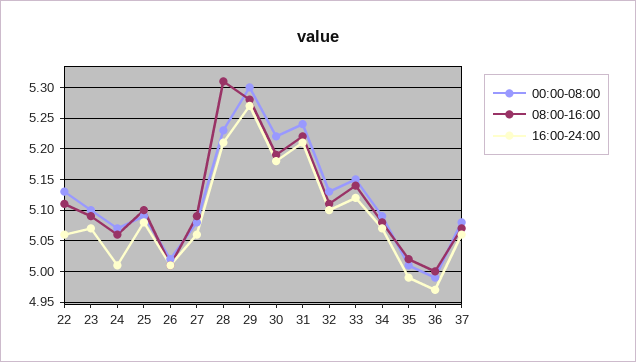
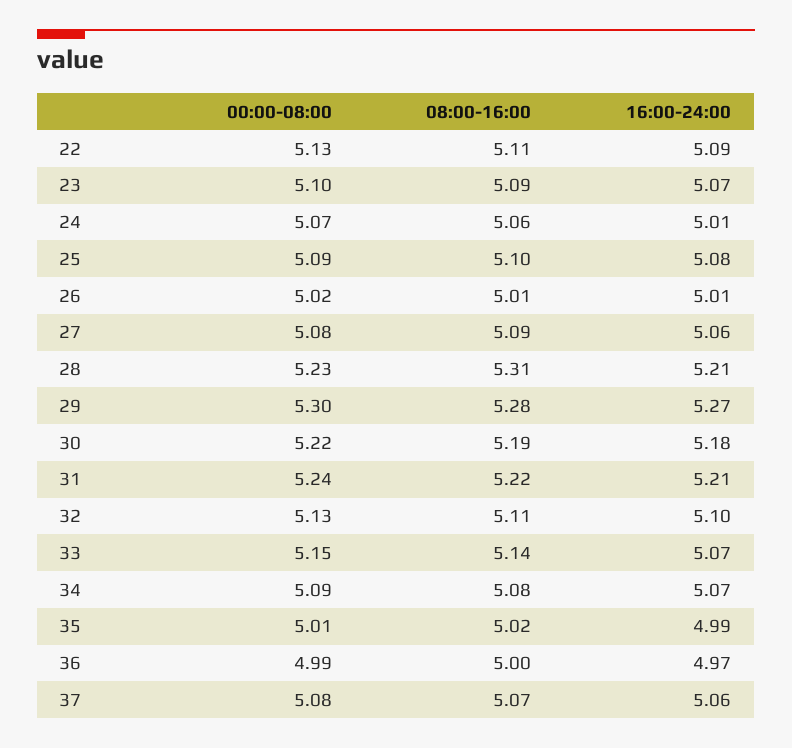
16:00-24:00, 22: 5.06 -> 5.09
16:00-24:00, 33: 5.12 -> 5.07

